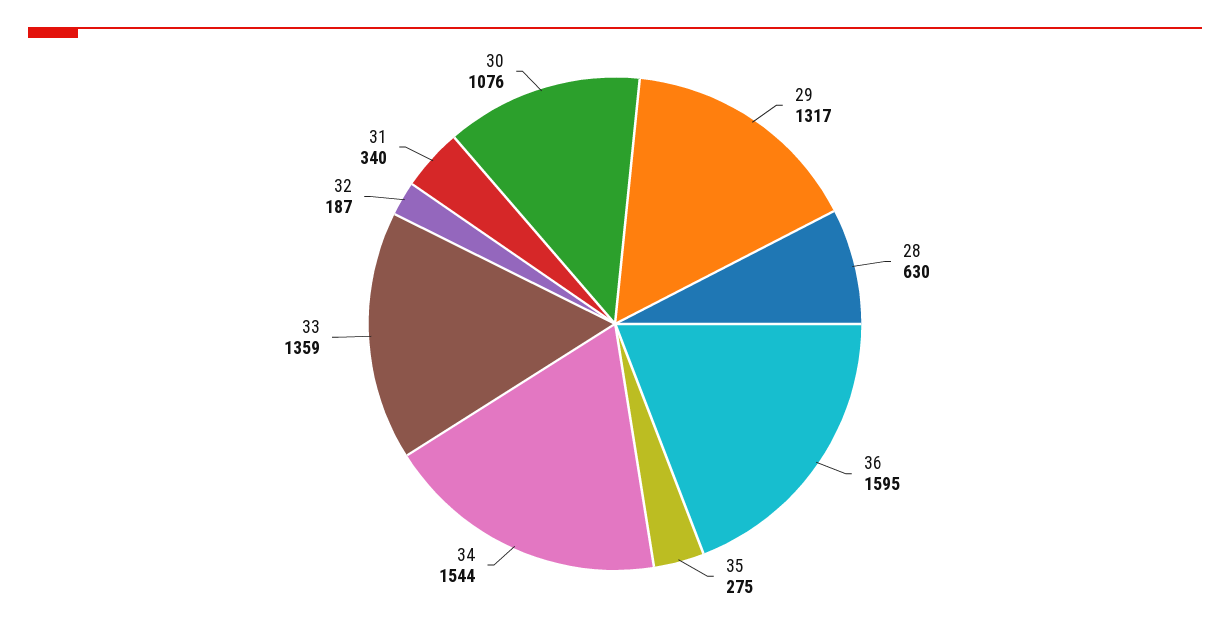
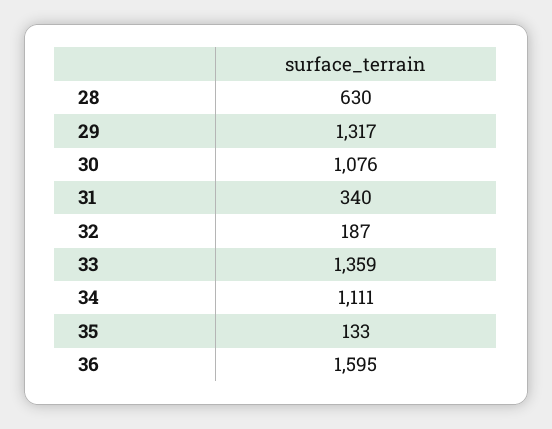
35: 275 -> 133
34: 1544 -> 1111

